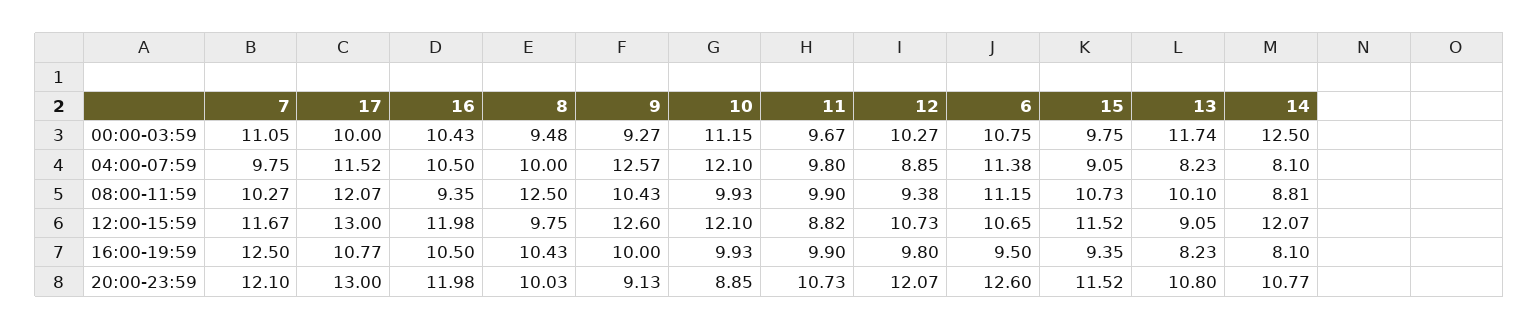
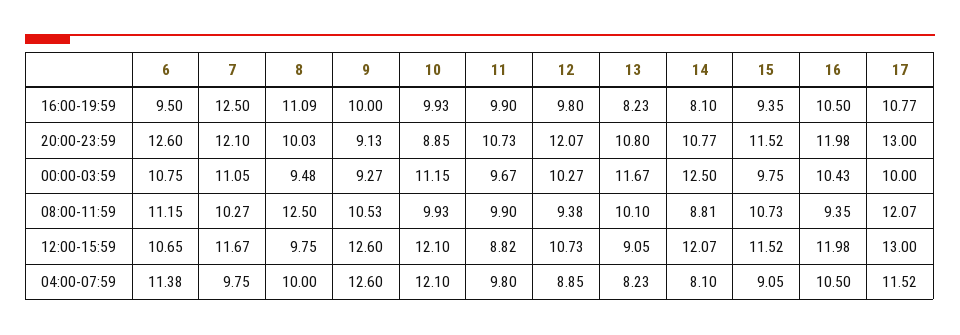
13, 00:00-03:59: 11.74 -> 11.67
9, 04:00-07:59: 12.57 -> 12.6
9, 08:00-11:59: 10.43 -> 10.53
8, 16:00-19:59: 10.43 -> 11.09

